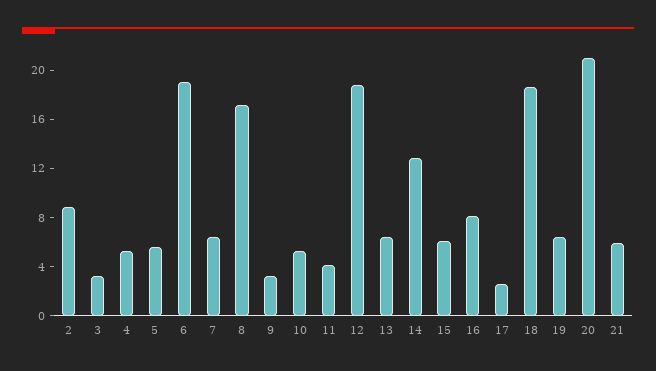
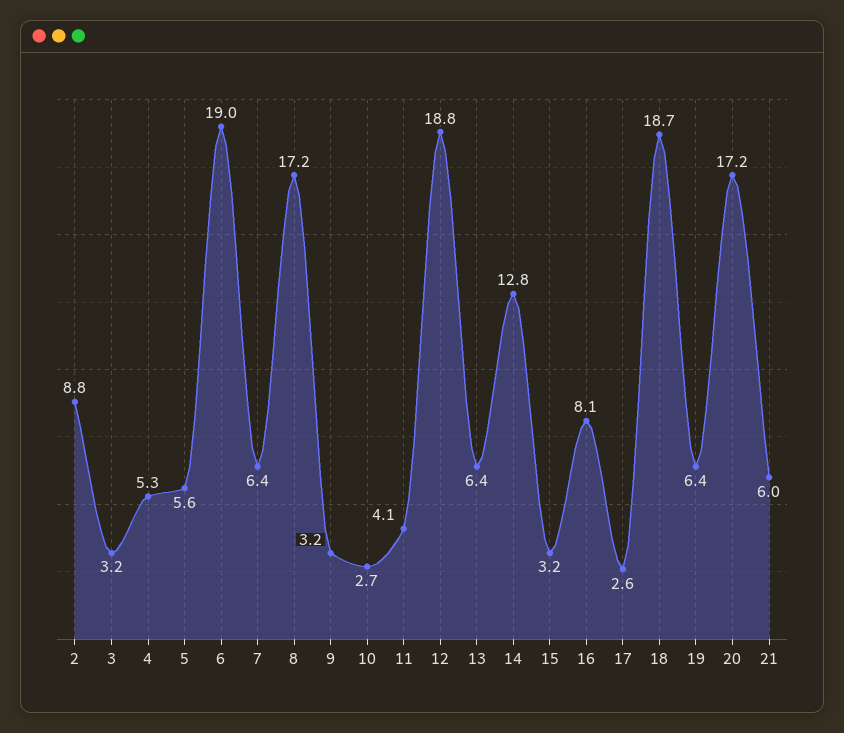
10: 5 -> 2.7
15: 6 -> 3.2
20: 21 -> 17.2

